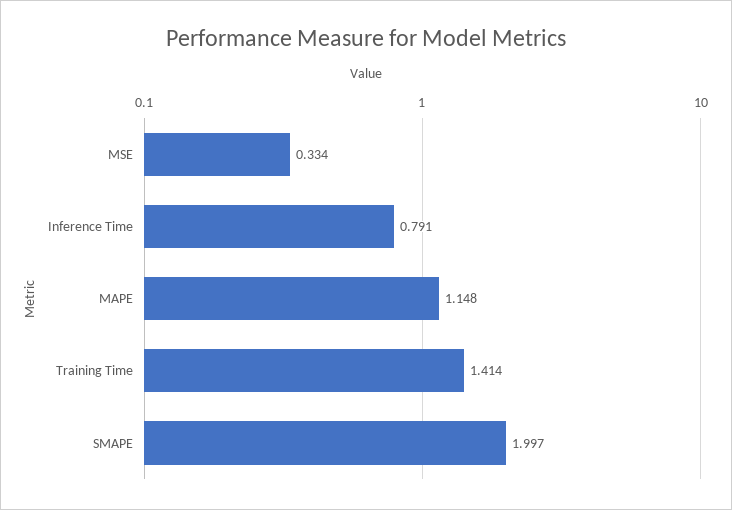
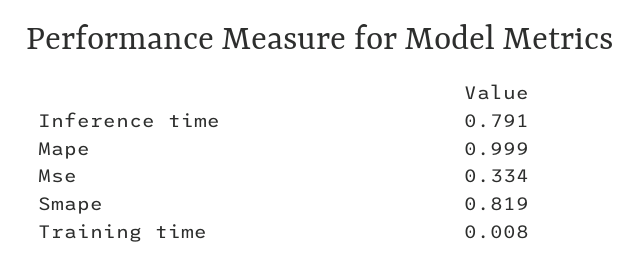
MAPE: 1.148 -> 0.999
Training Time: 1.414 -> 0.008
SMAPE: 1.997 -> 0.819

